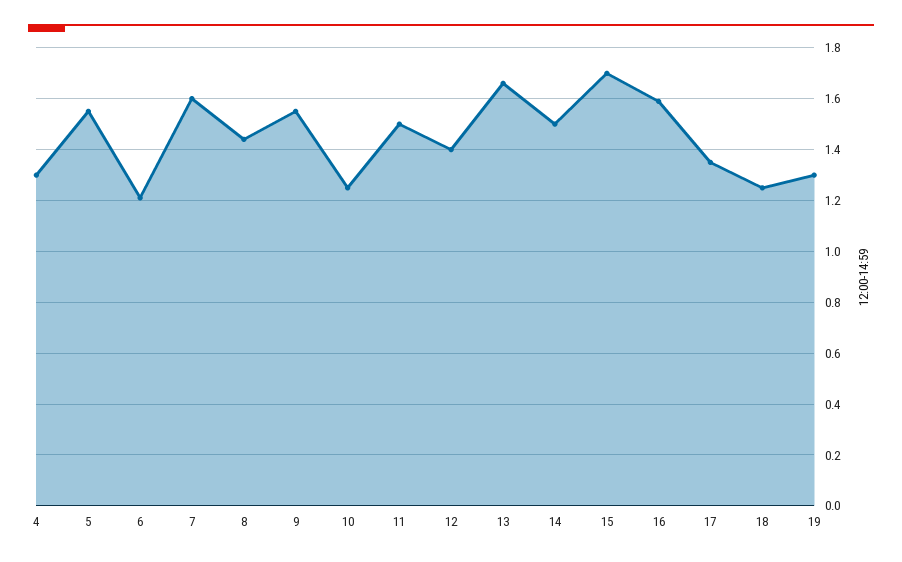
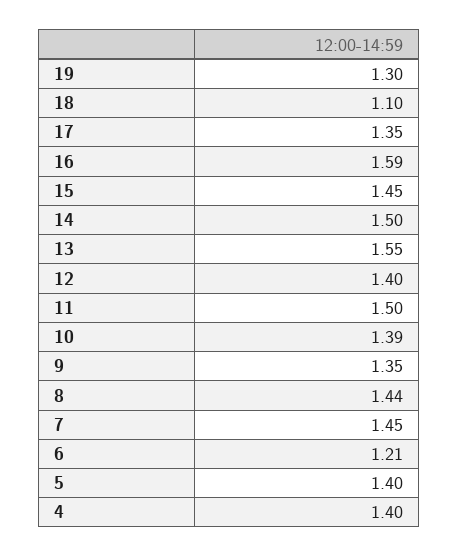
4: 1.3 -> 1.4
5: 1.55 -> 1.4
7: 1.6 -> 1.45
9: 1.55 -> 1.35
10: 1.25 -> 1.39
13: 1.65 -> 1.55
15: 1.7 -> 1.45
18: 1.25 -> 1.1

